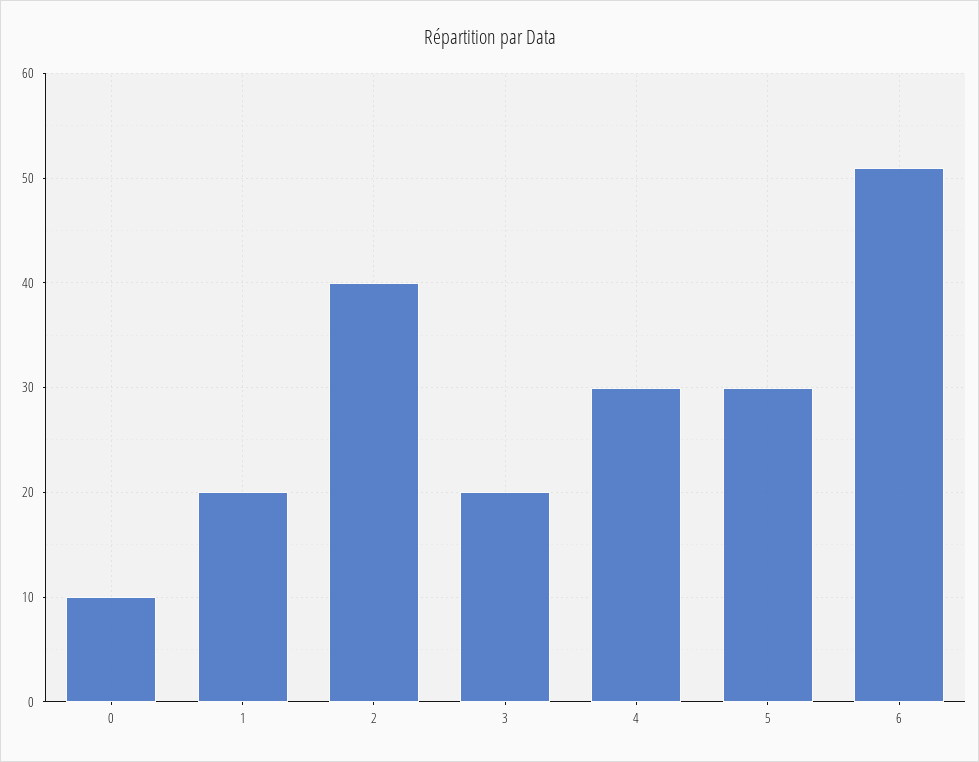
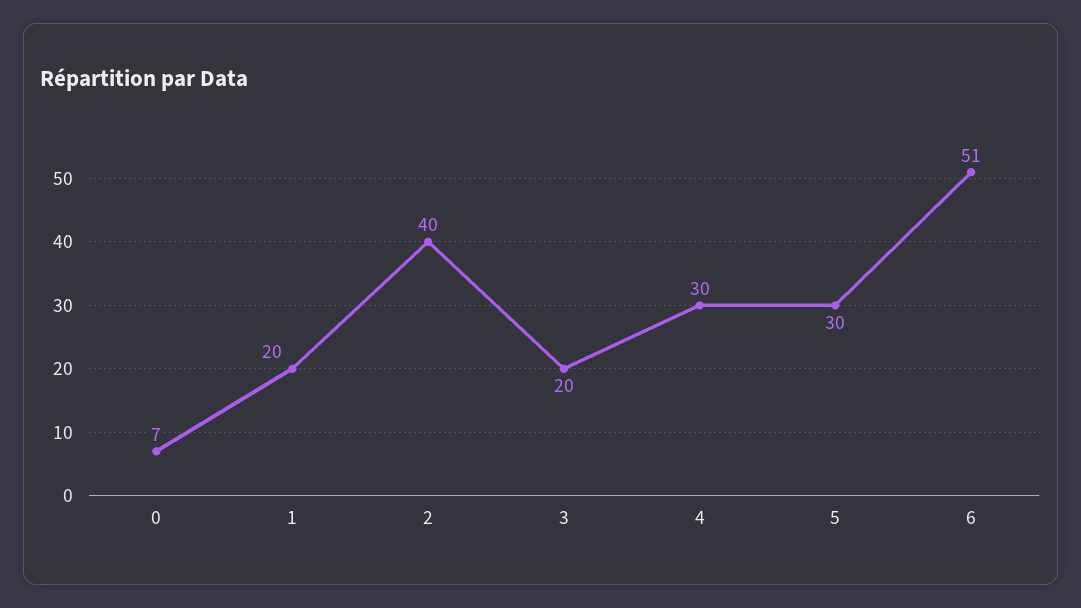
0: 10 -> 7

